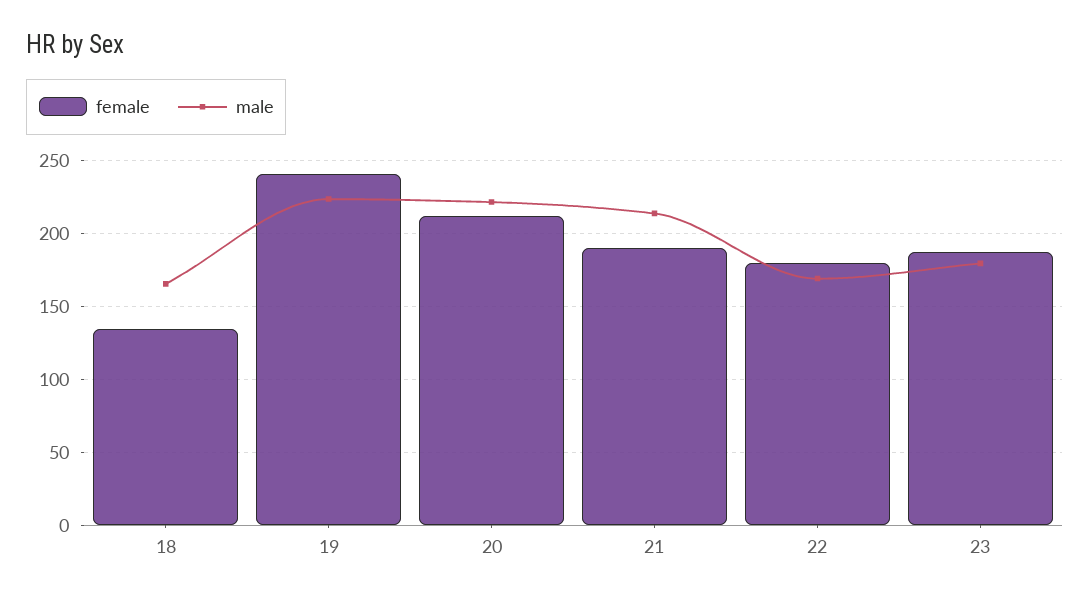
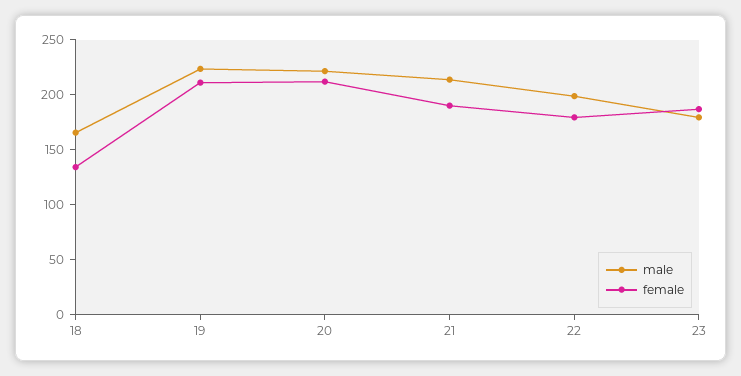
female, 19: 240 -> 210
male, 22: 170 -> 200

